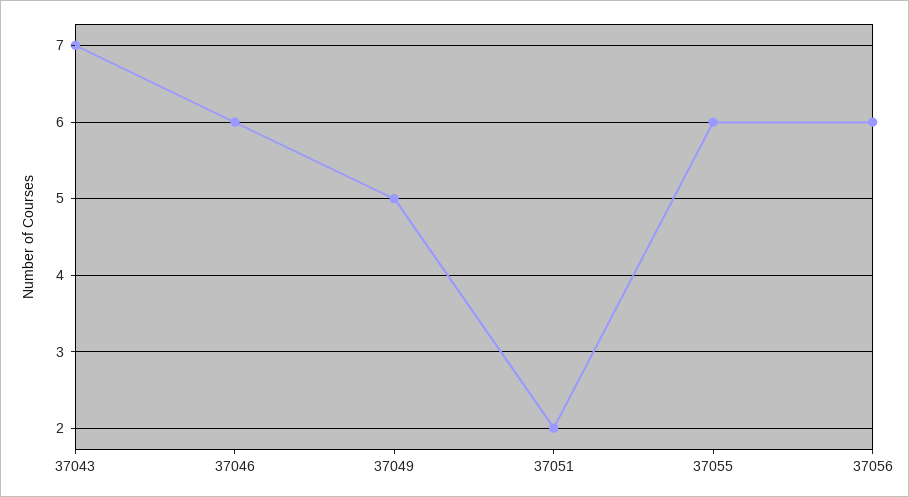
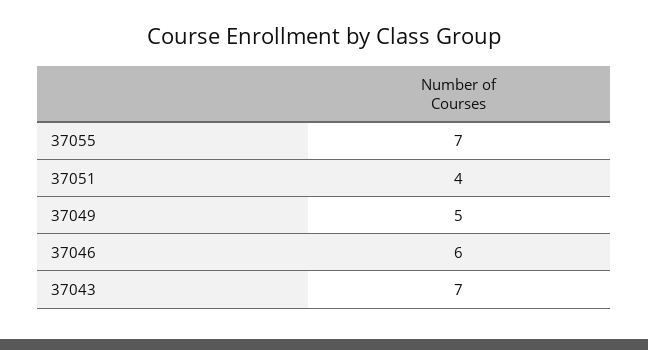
37051: 2 -> 4
37055: 6 -> 7
37056: 6 -> none

